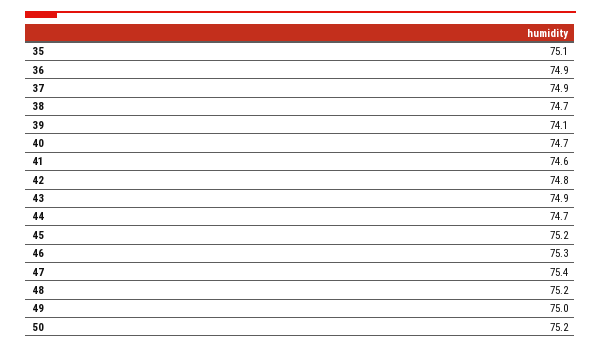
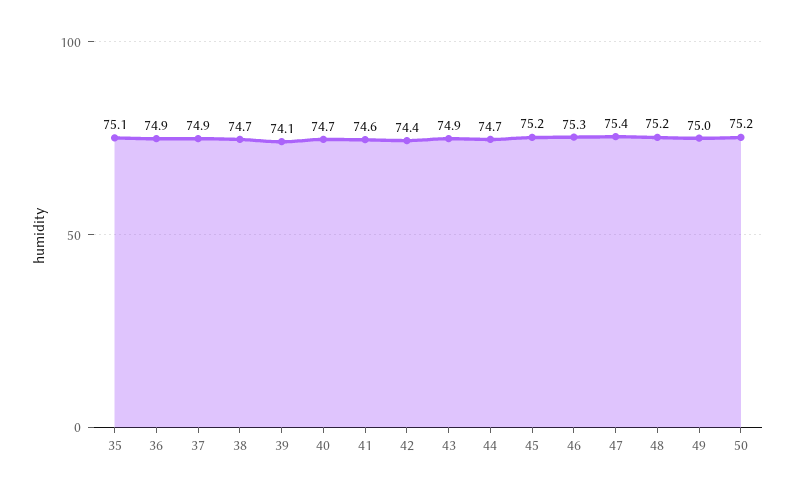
42: 74.8 -> 74.4

